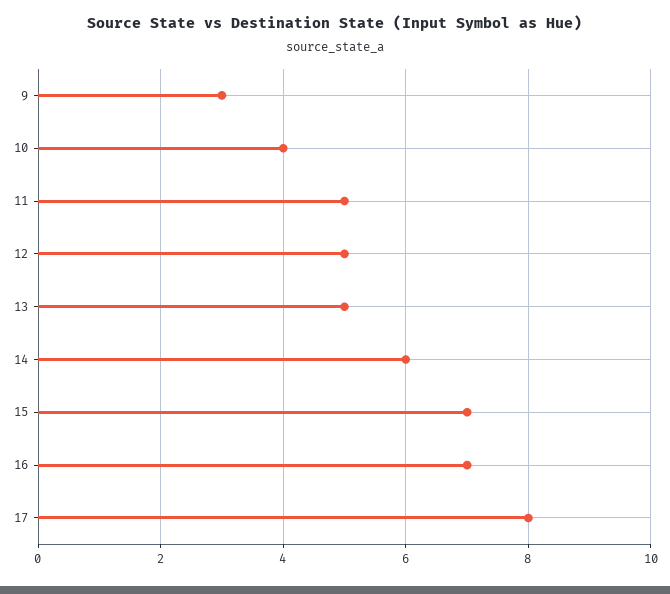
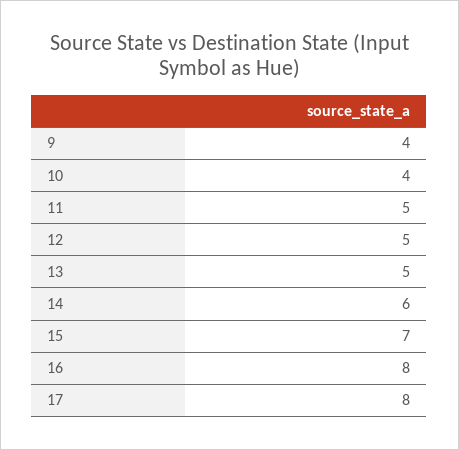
9: 3 -> 4
16: 7 -> 8

